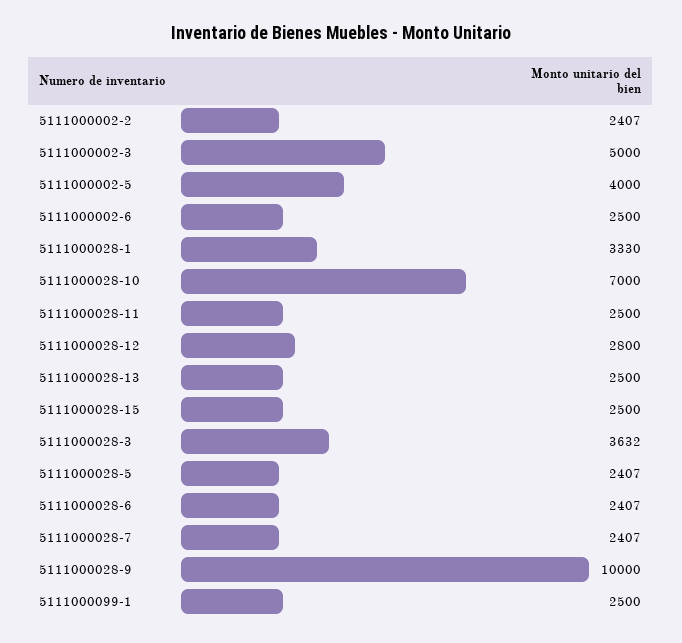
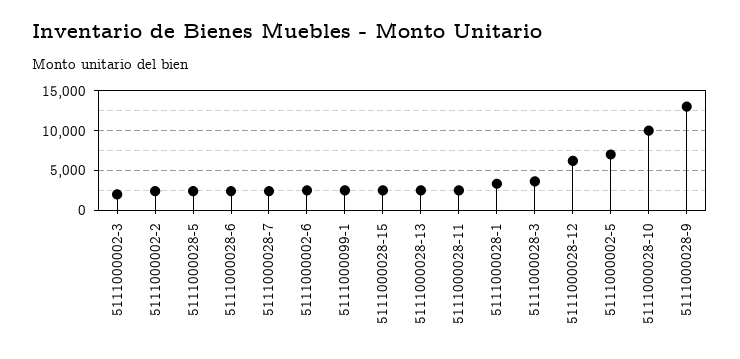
5111000002-3: 5000 -> 2000
5111000002-5: 4000 -> 7000
5111000028-10: 7000 -> 10000
5111000028-12: 2800 -> 6000
5111000028-9: 10000 -> 13000

